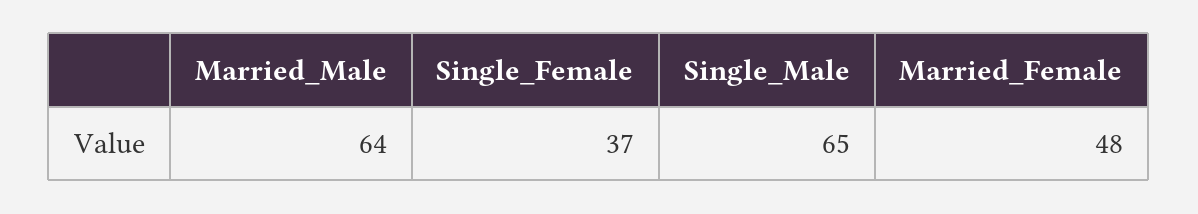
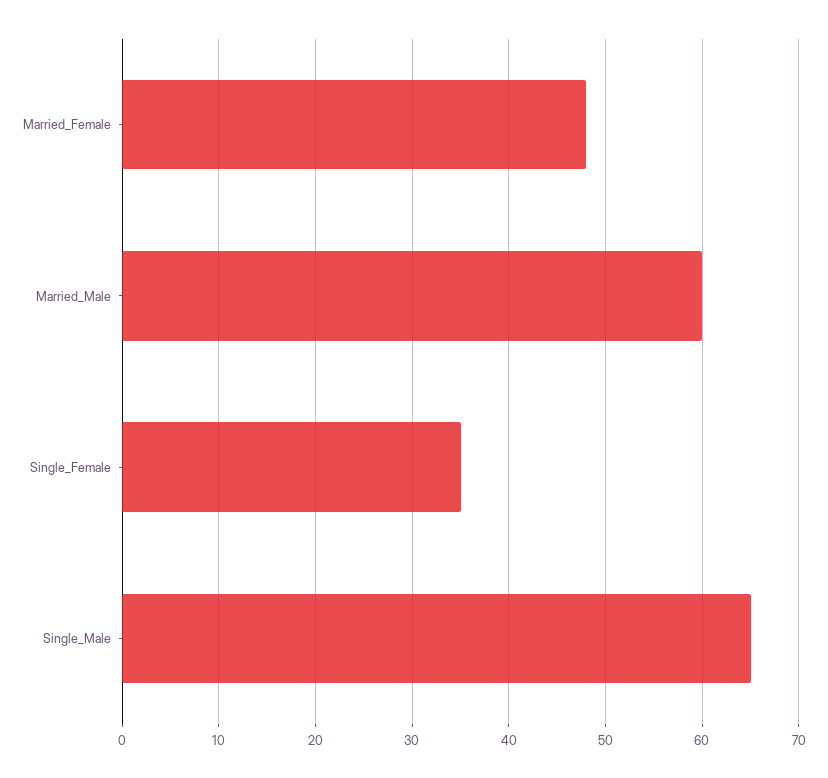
Married_Male: 64 -> 60
Single_Female: 37 -> 35

